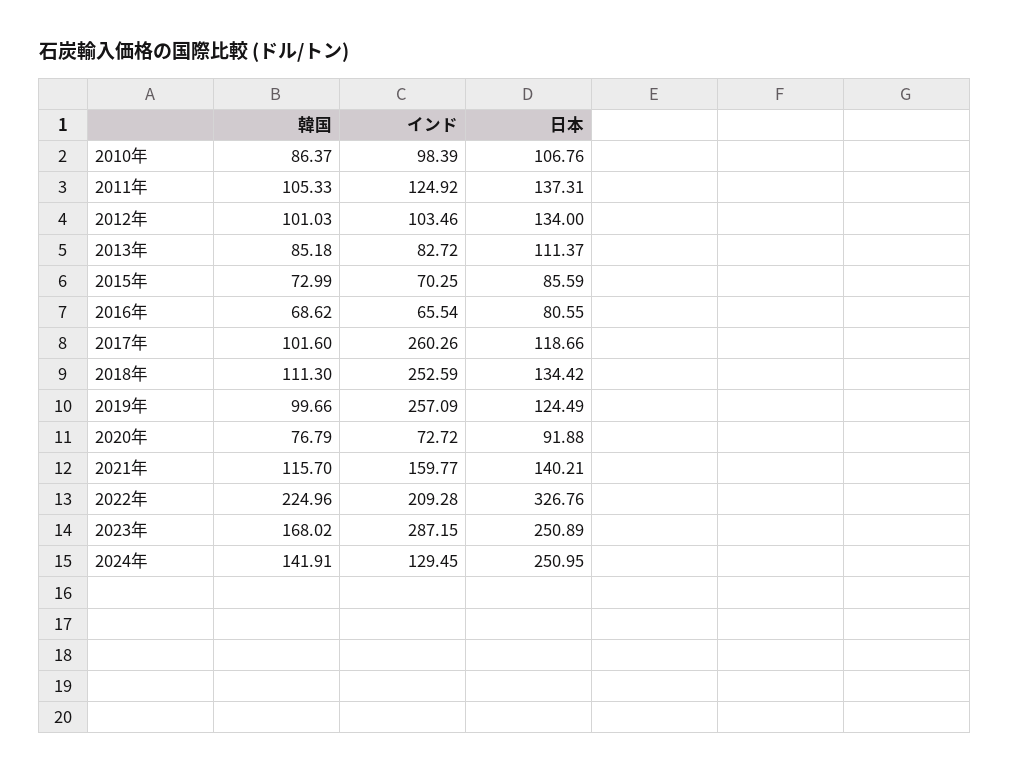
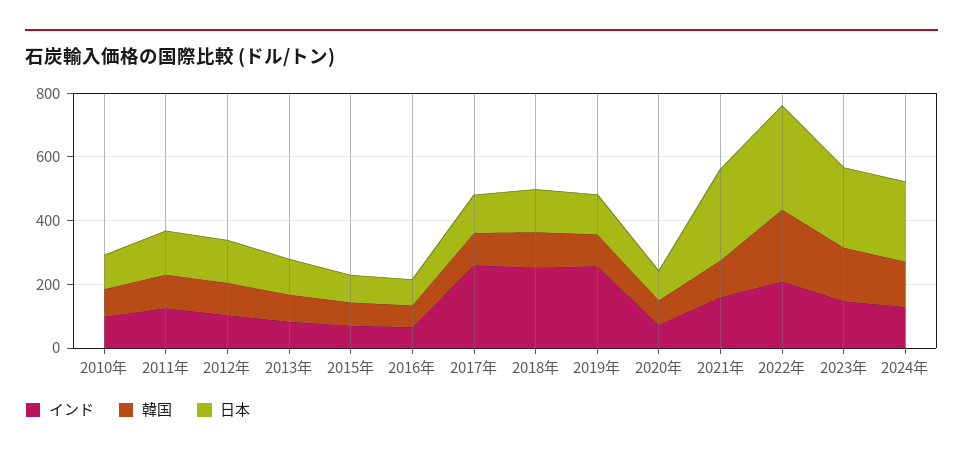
日本, 2021年: 140.21 -> 300
インド, 2023年: 287.15 -> 150

